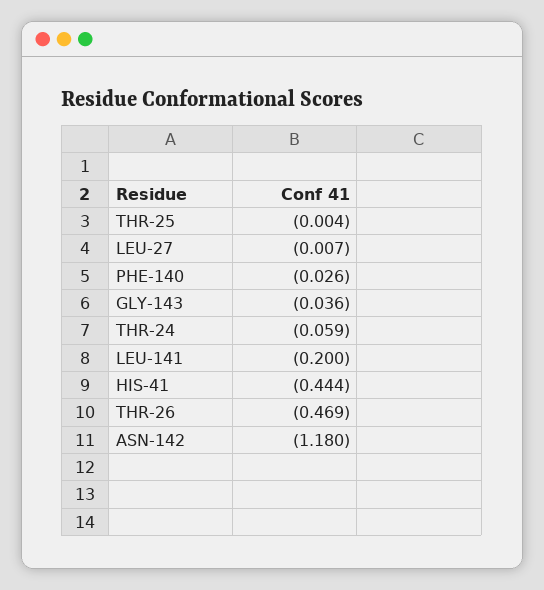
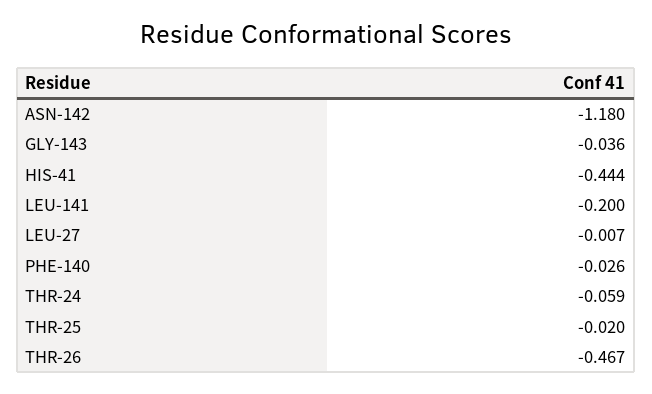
THR-25: -0.004 -> -0.02
THR-26: -0.469 -> -0.467

